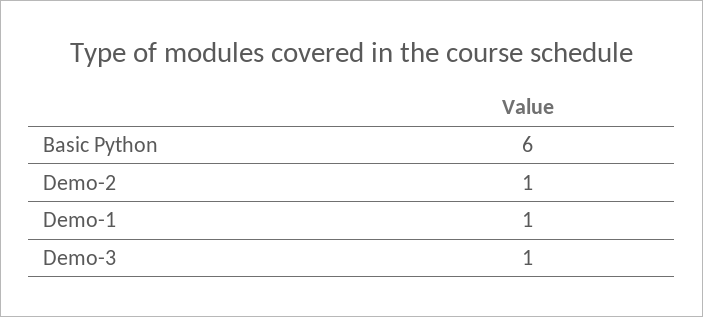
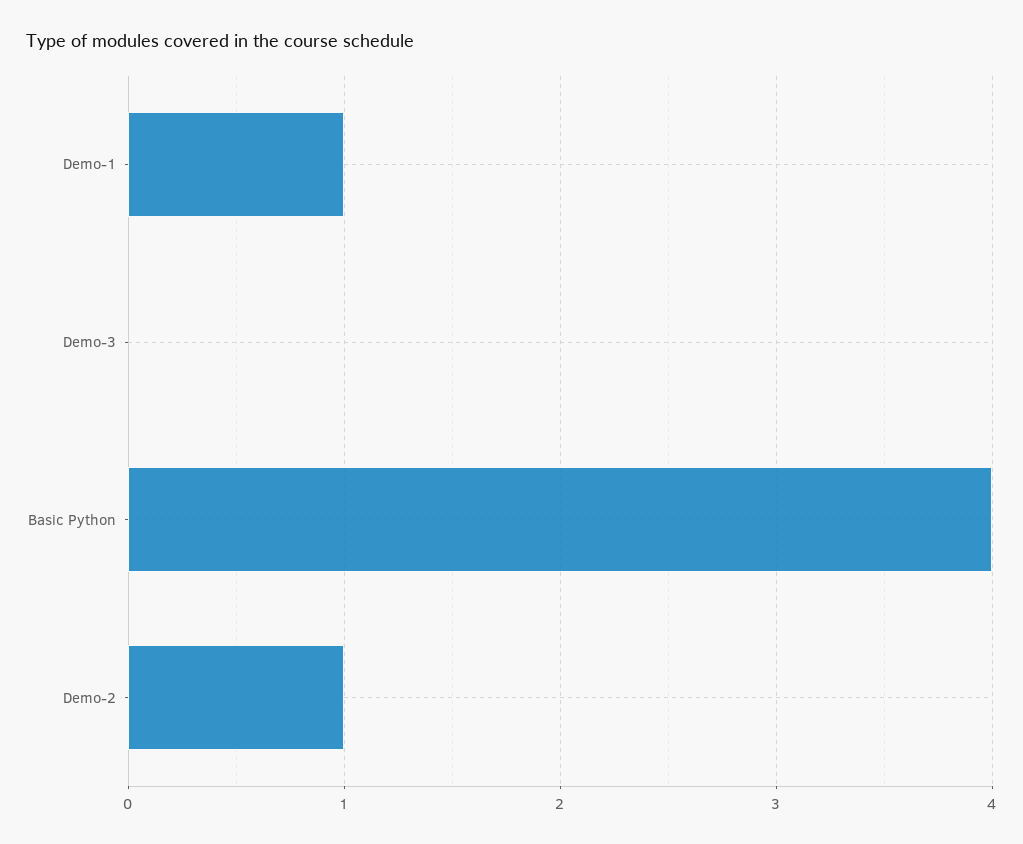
Basic Python: 6 -> 4
Demo-3: 1 -> 0

